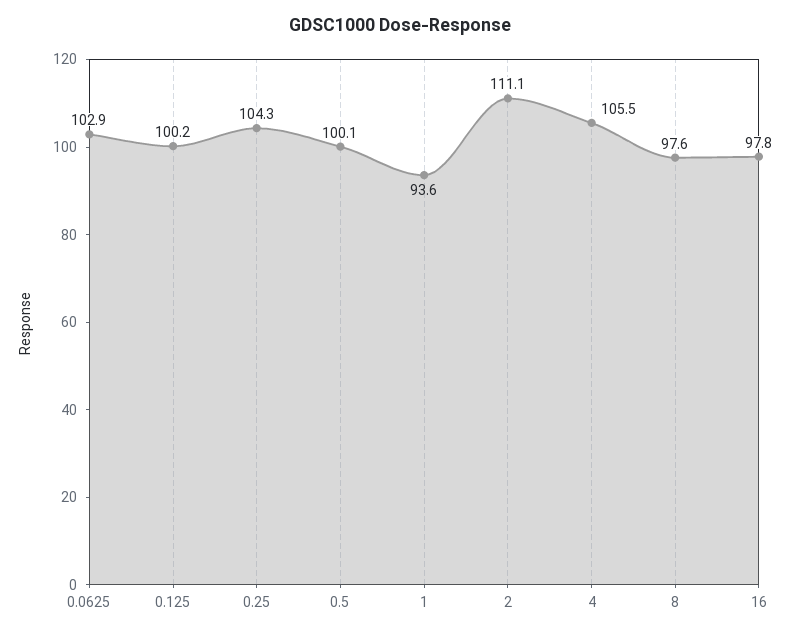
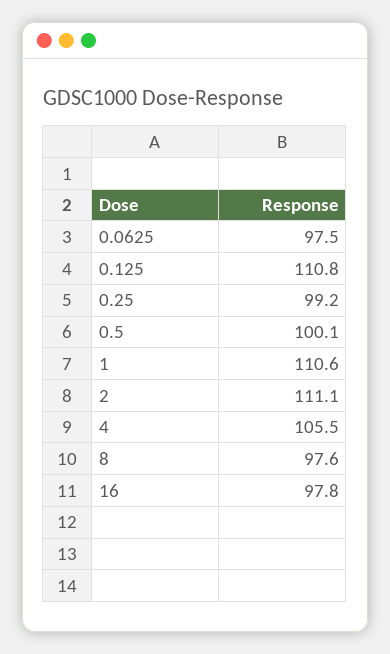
0.0625: 102.9 -> 97.5
0.125: 100.2 -> 110.8
0.25: 104.3 -> 99.2
1: 93.6 -> 110.6

